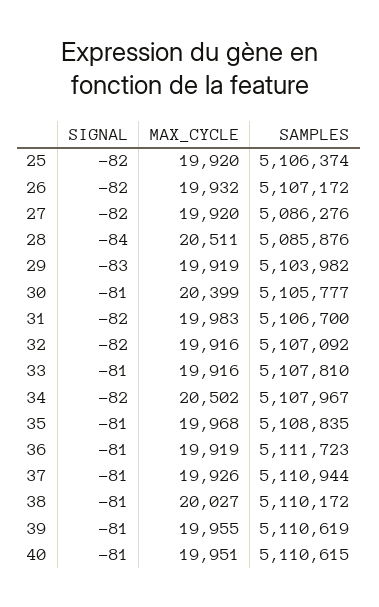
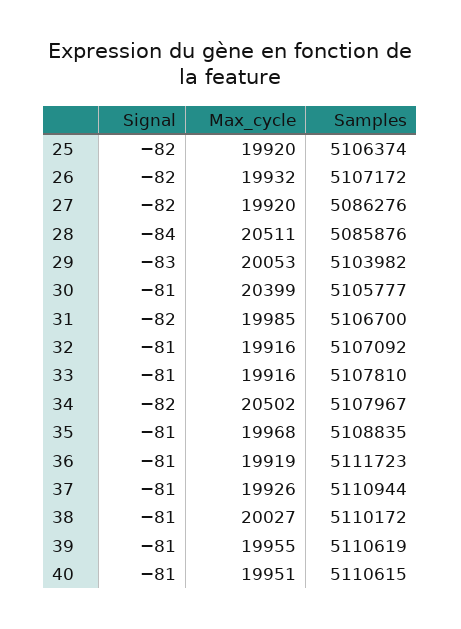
MAX_CYCLE, 29: 19919 -> 20053
MAX_CYCLE, 31: 19983 -> 19985
SIGNAL, 32: -82 -> -81

